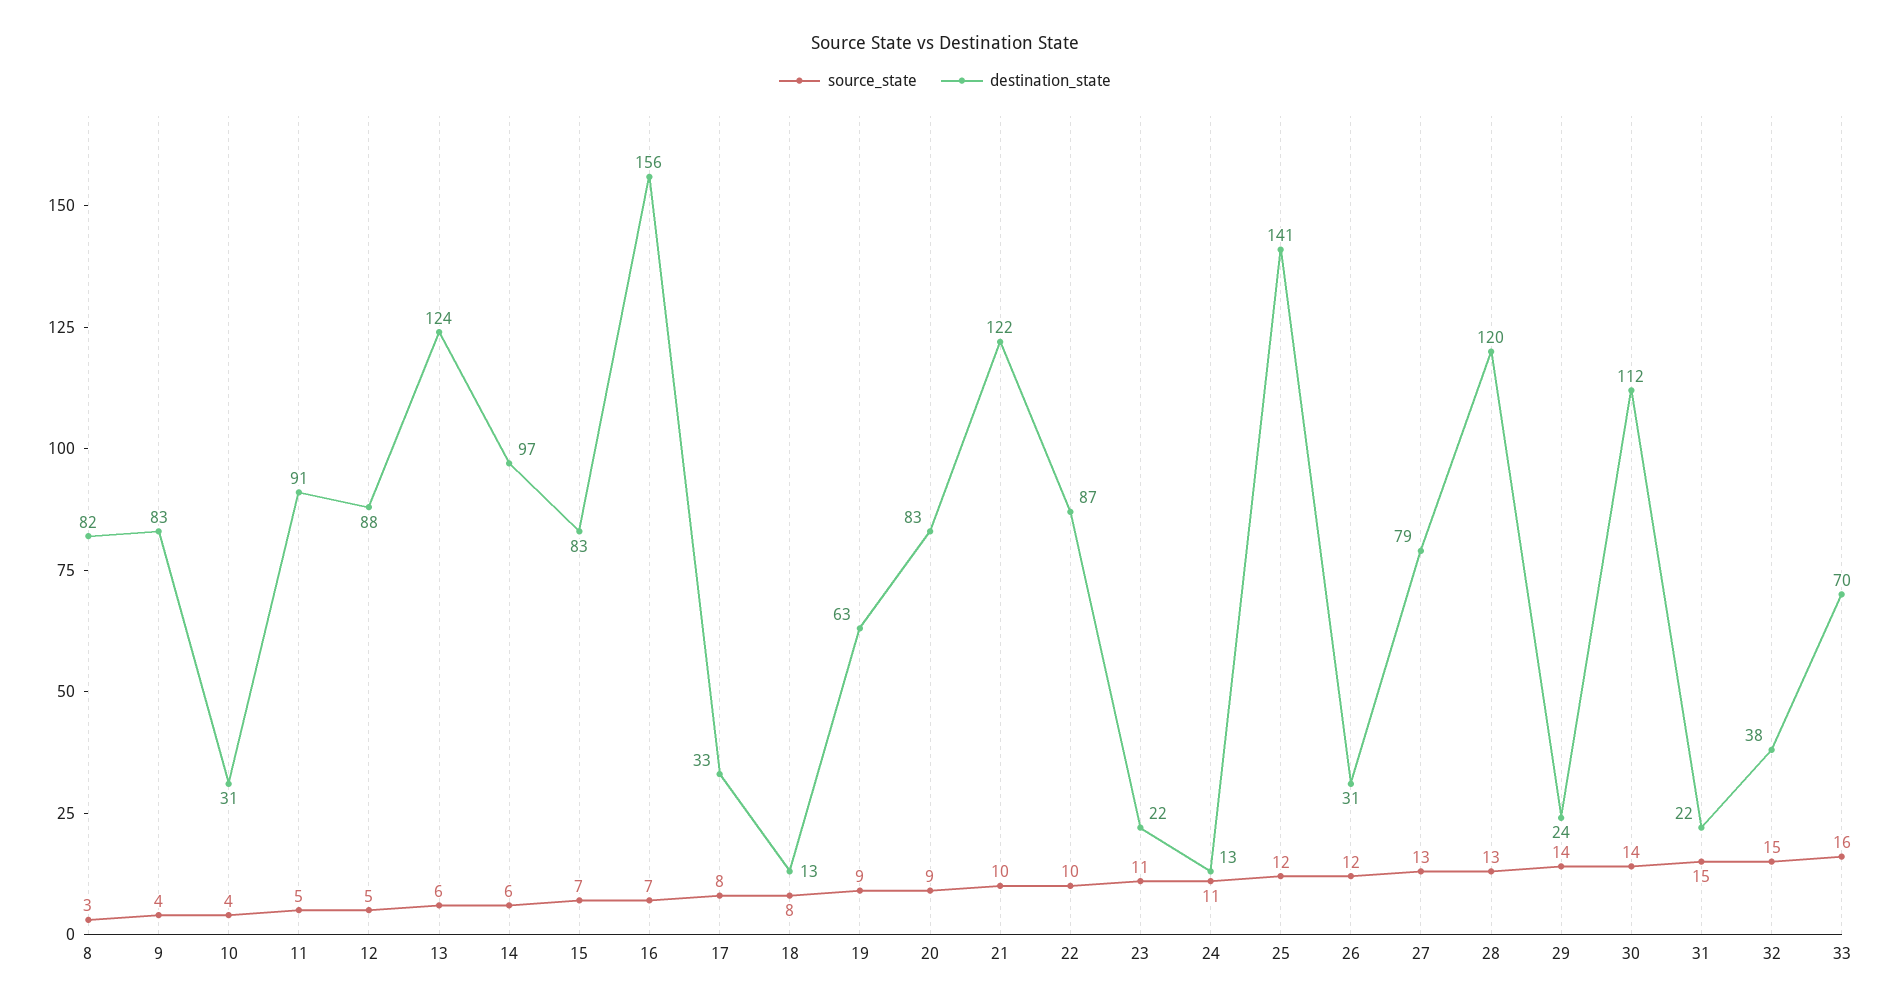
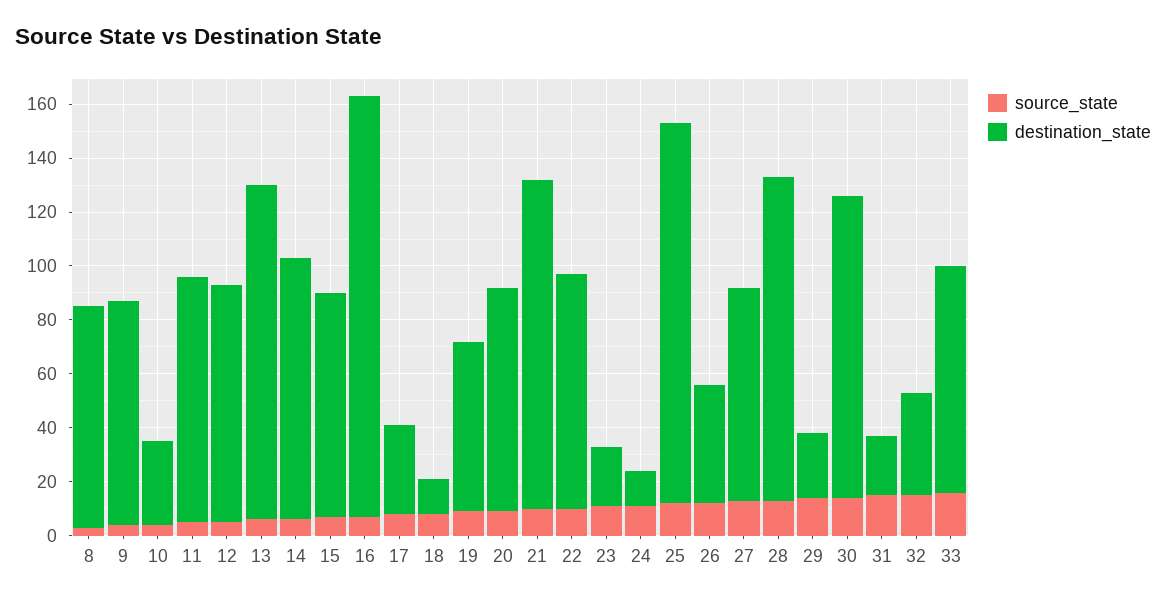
destination_state, 26: 31 -> 45
destination_state, 33: 70 -> 85

